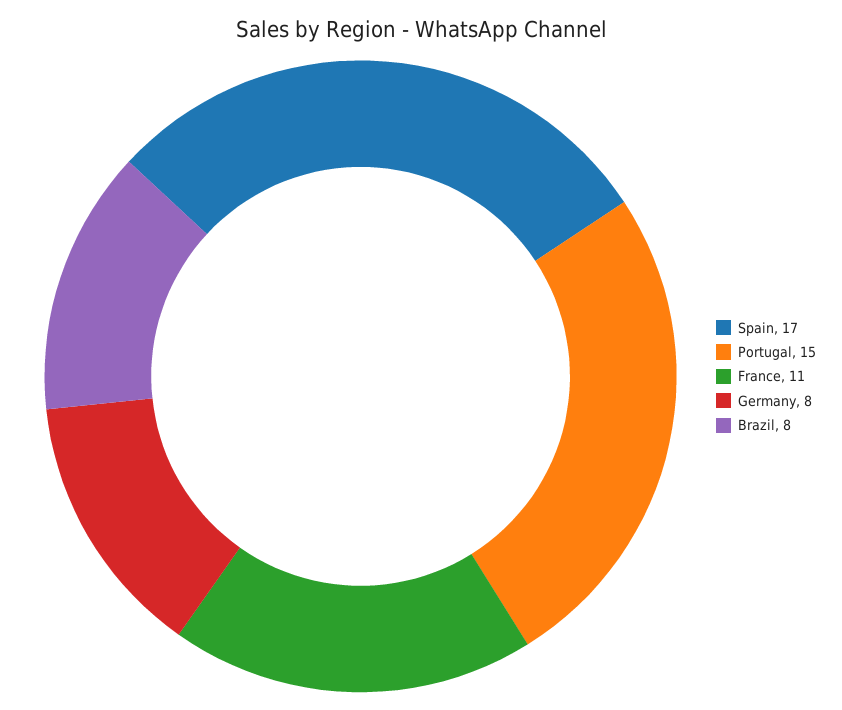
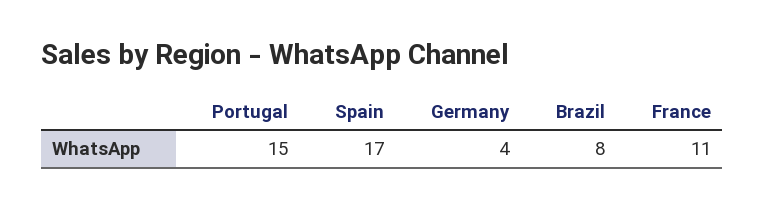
Germany: 8 -> 4

